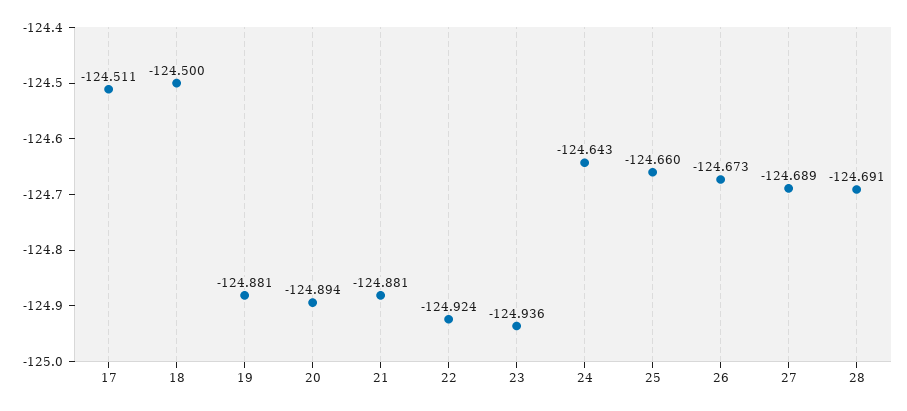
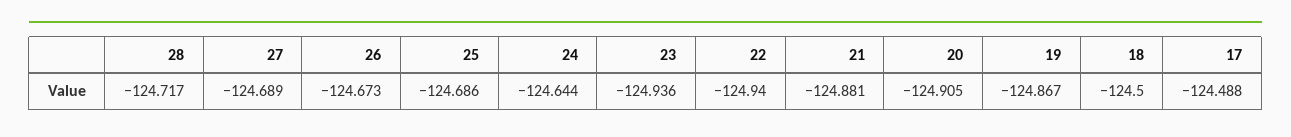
17: -124.511 -> -124.488
19: -124.881 -> -124.867
20: -124.894 -> -124.905
22: -124.924 -> -124.94
24: -124.643 -> -124.644
25: -124.66 -> -124.686
28: -124.691 -> -124.717

